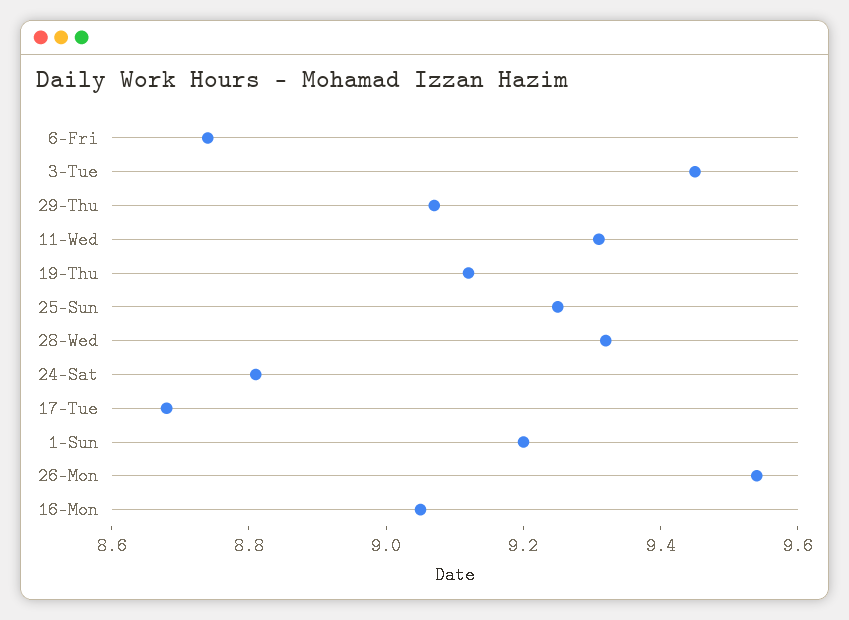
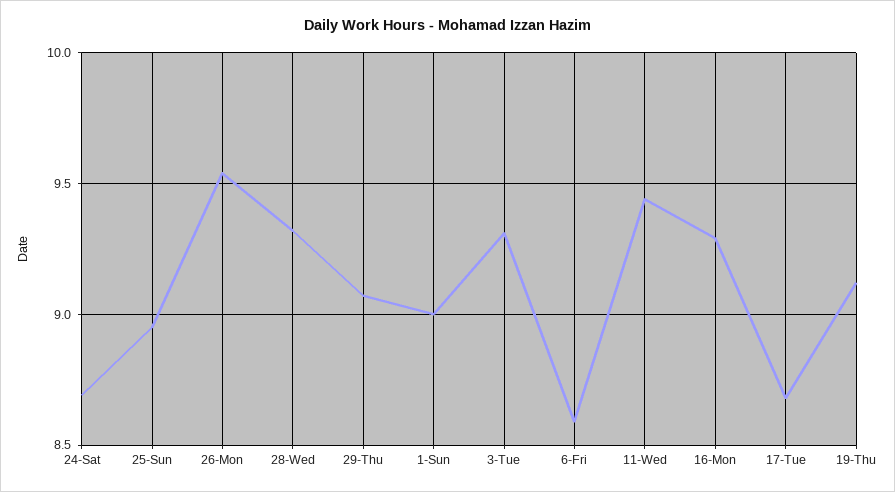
6-Fri: 8.75 -> 8.6
3-Tue: 9.45 -> 9.3
11-Wed: 9.3 -> 9.45
25-Sun: 9.25 -> 8.95
24-Sat: 8.8 -> 8.7
1-Sun: 9.2 -> 9
16-Mon: 9.05 -> 9.3

